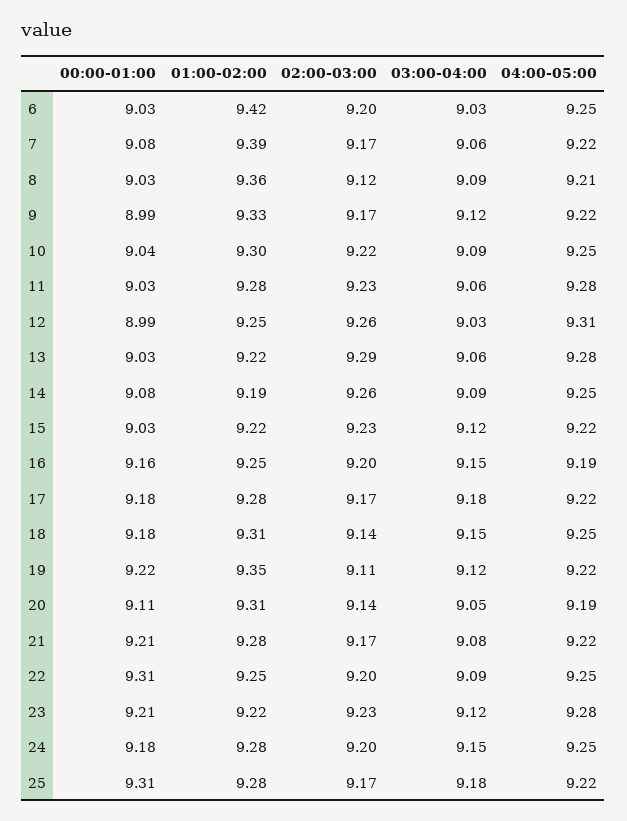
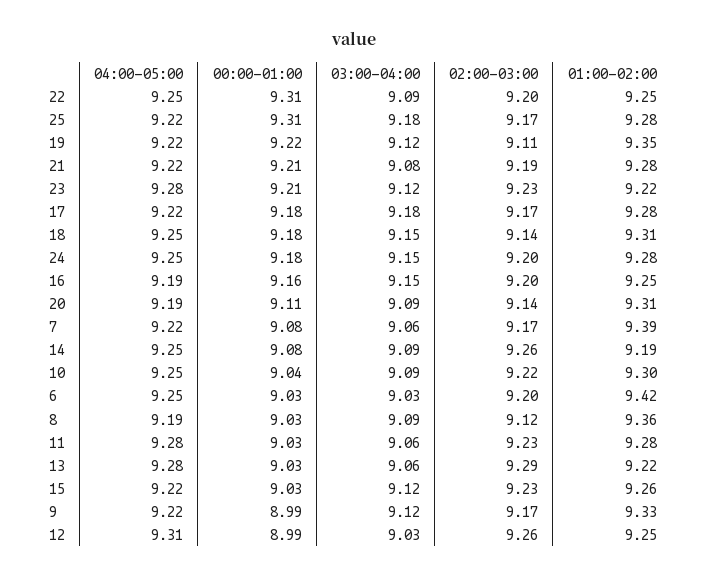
04:00-05:00, 8: 9.21 -> 9.19
01:00-02:00, 15: 9.22 -> 9.26
03:00-04:00, 20: 9.05 -> 9.09
02:00-03:00, 21: 9.17 -> 9.19

